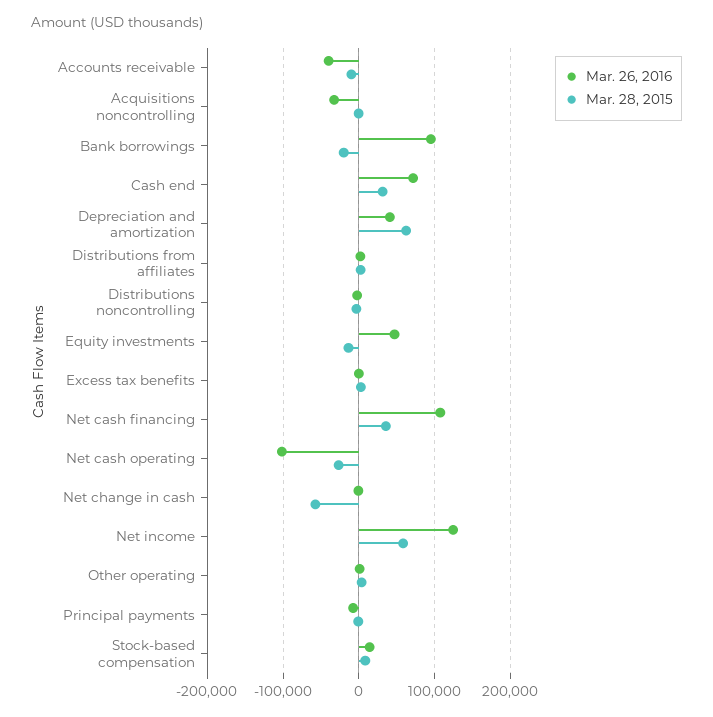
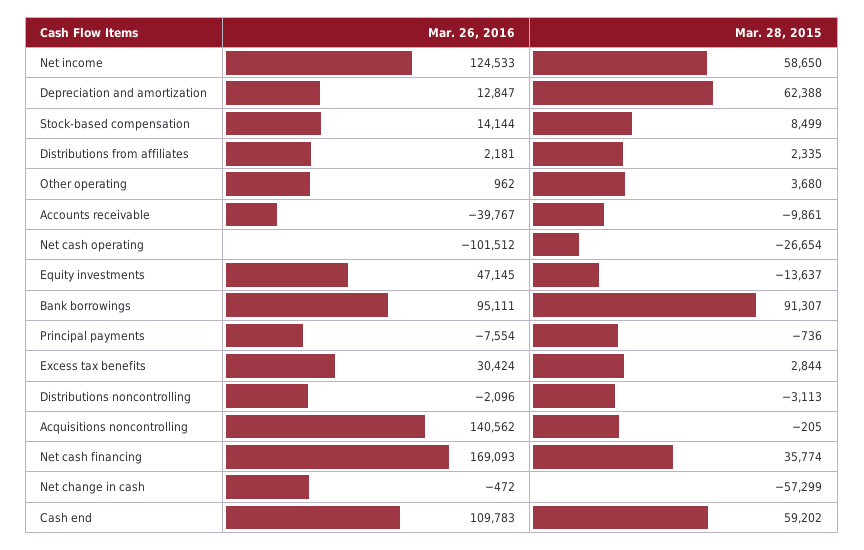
Mar. 26, 2016, Acquisitions noncontrolling: -30000 -> 140562
Mar. 28, 2015, Bank borrowings: -20000 -> 91307
Mar. 26, 2016, Cash end: 70000 -> 109783
Mar. 28, 2015, Cash end: 30000 -> 59202
Mar. 26, 2016, Depreciation and amortization: 40000 -> 12847
Mar. 26, 2016, Excess tax benefits: 0 -> 30424
Mar. 26, 2016, Net cash financing: 110000 -> 169093

